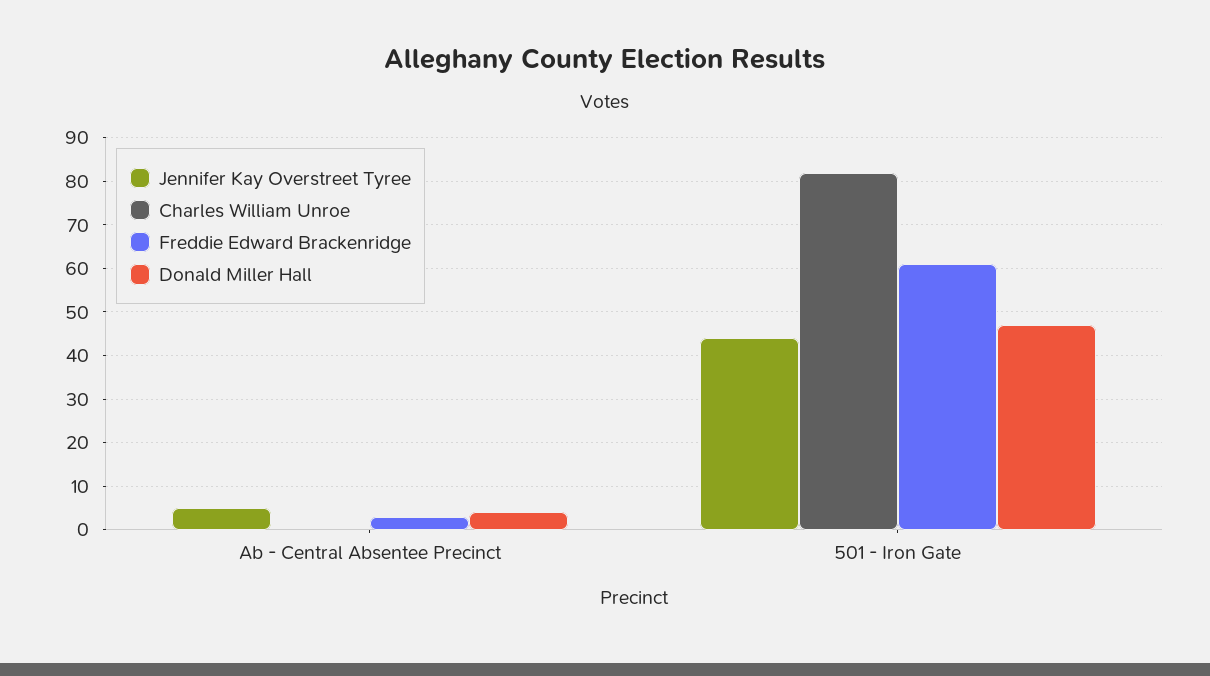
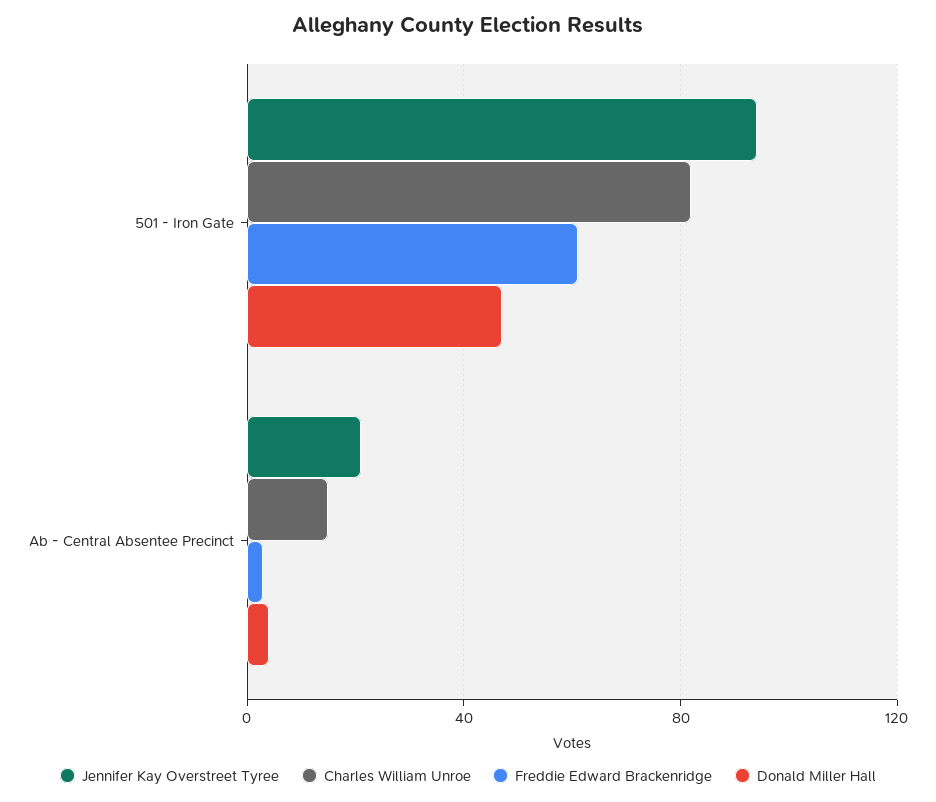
Jennifer Kay Overstreet Tyree, Ab - Central Absentee Precinct: 5 -> 20
Charles William Unroe, Ab - Central Absentee Precinct: 0 -> 15
Jennifer Kay Overstreet Tyree, 501 - Iron Gate: 45 -> 95

